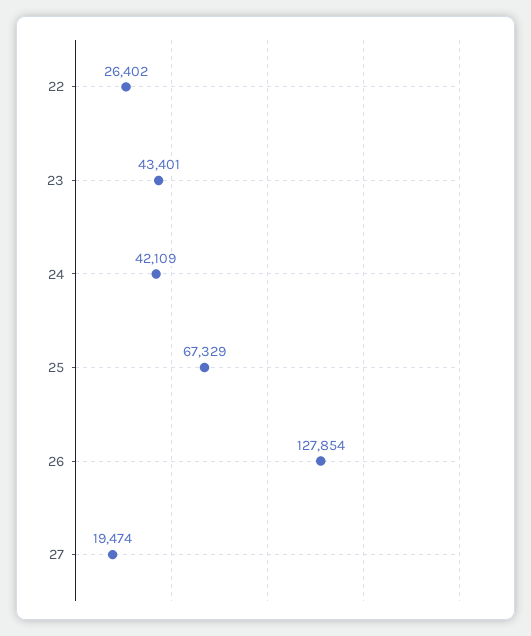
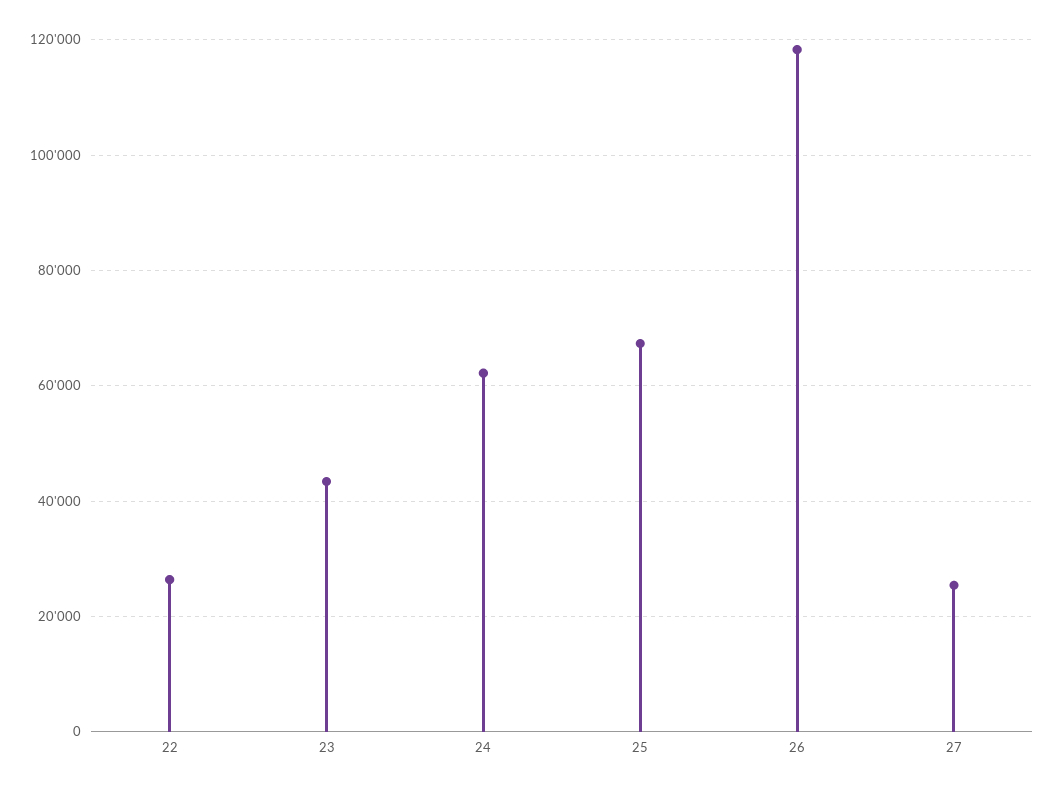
24: 42109 -> 62000
26: 127854 -> 118000
27: 19474 -> 26000

